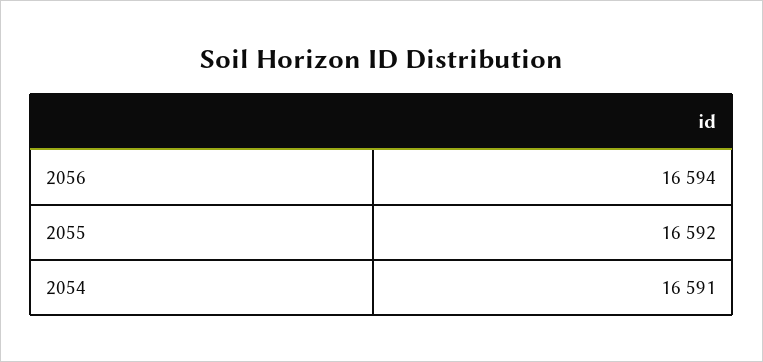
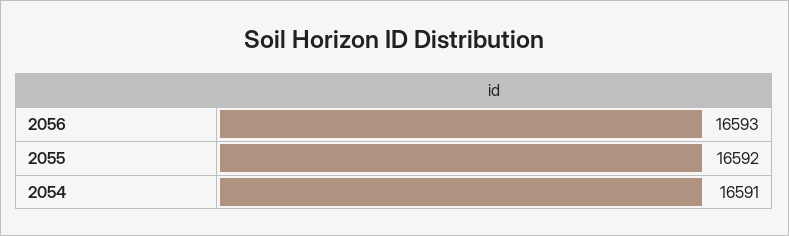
2056: 16594 -> 16593

